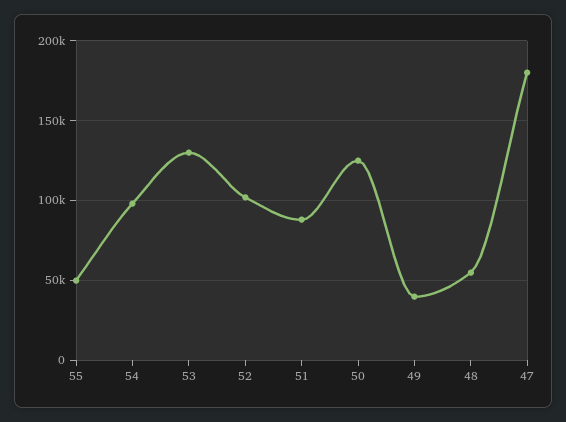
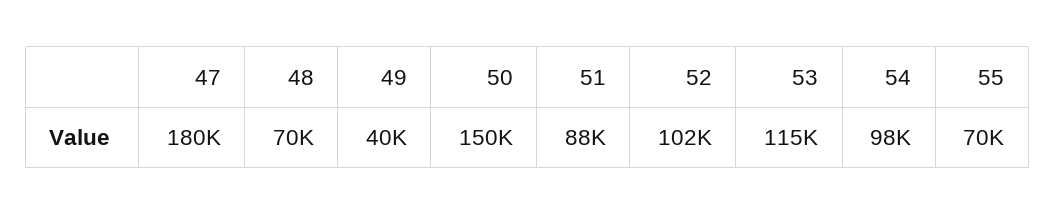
55: 50000 -> 70000
53: 130000 -> 115000
50: 125000 -> 150000
48: 55000 -> 70000

